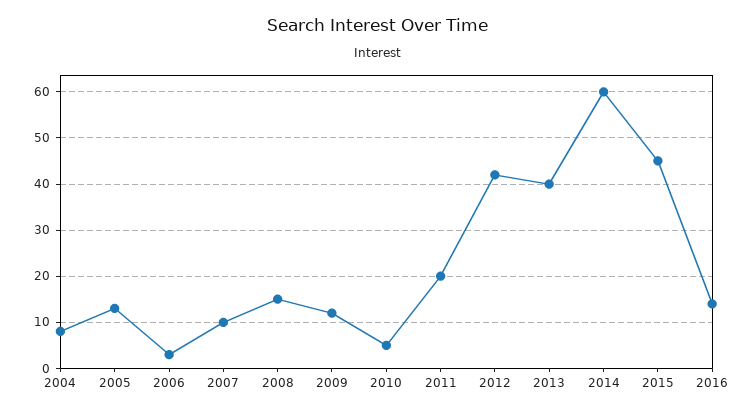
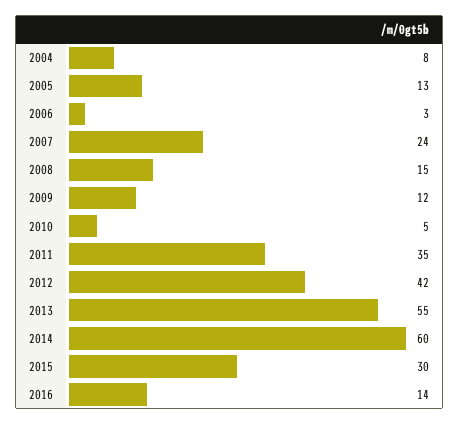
2007: 10 -> 24
2011: 20 -> 35
2013: 40 -> 55
2015: 45 -> 30

